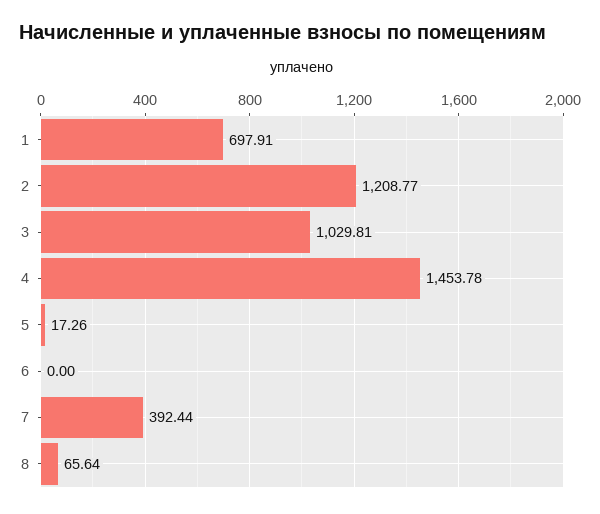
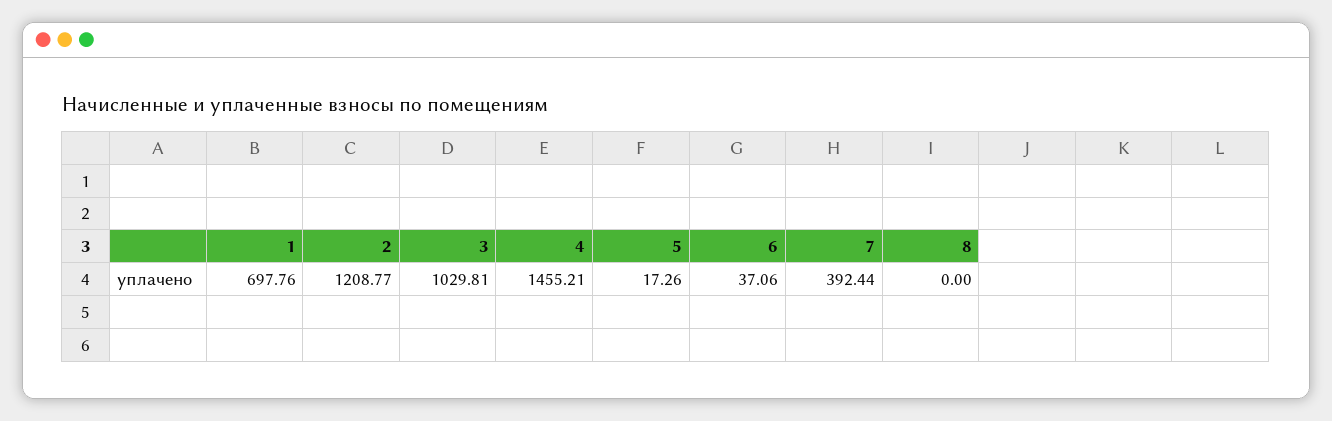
1: 697.91 -> 697.76
4: 1453.78 -> 1455.21
6: 0 -> 37.06
8: 65.64 -> 0

